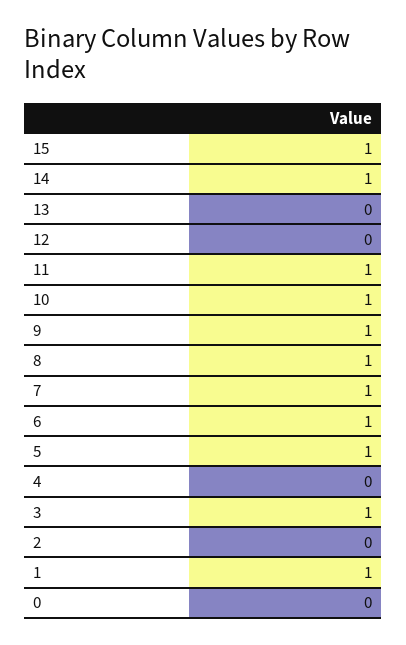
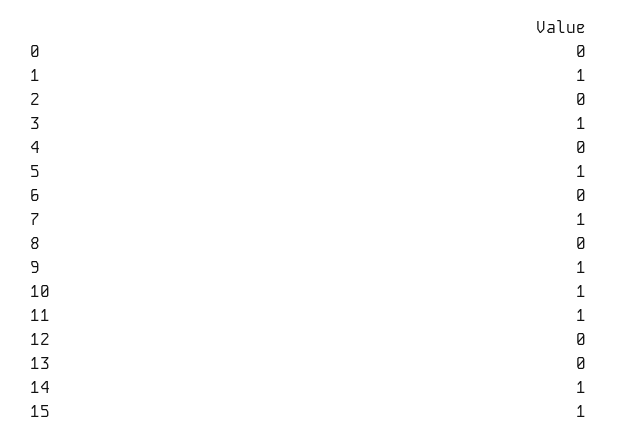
8: 1 -> 0
6: 1 -> 0

